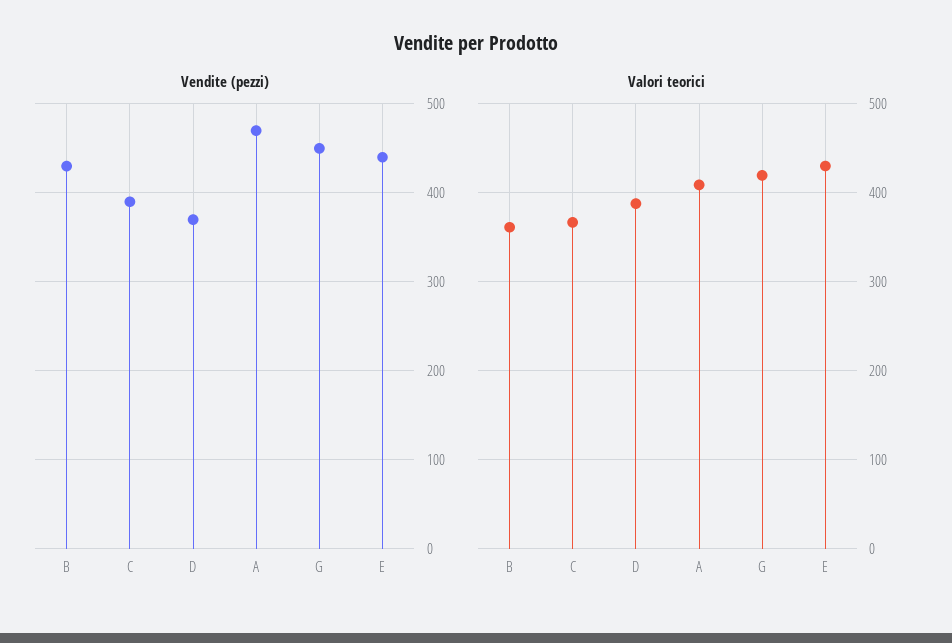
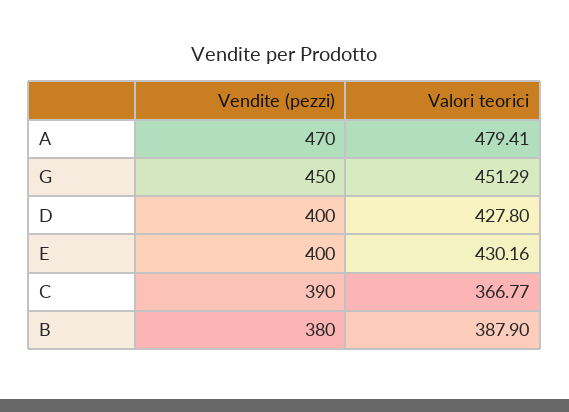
Vendite (pezzi), B: 430 -> 380
Vendite (pezzi), D: 370 -> 400
Vendite (pezzi), E: 440 -> 400
Valori teorici, B: 360 -> 387.9
Valori teorici, D: 390 -> 427.8
Valori teorici, A: 410 -> 479.41
Valori teorici, G: 420 -> 451.29

